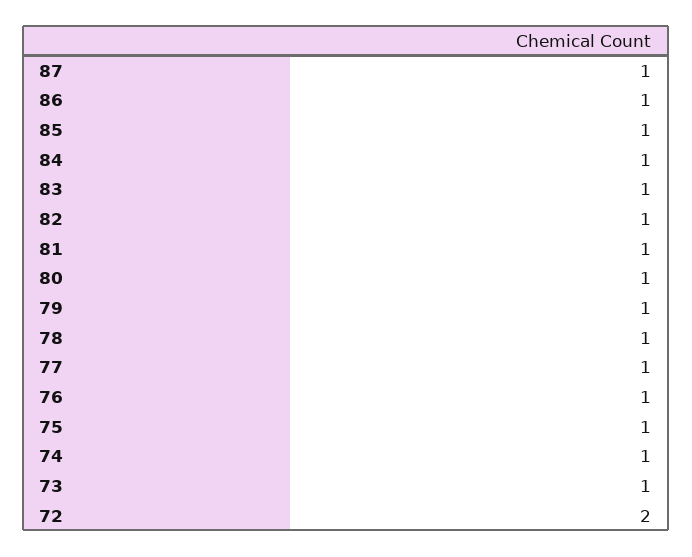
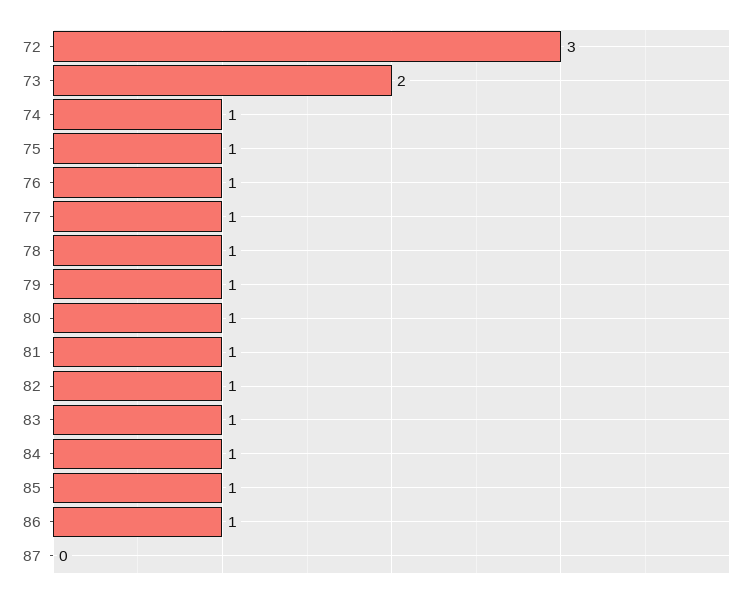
87: 1 -> 0
73: 1 -> 2
72: 2 -> 3

